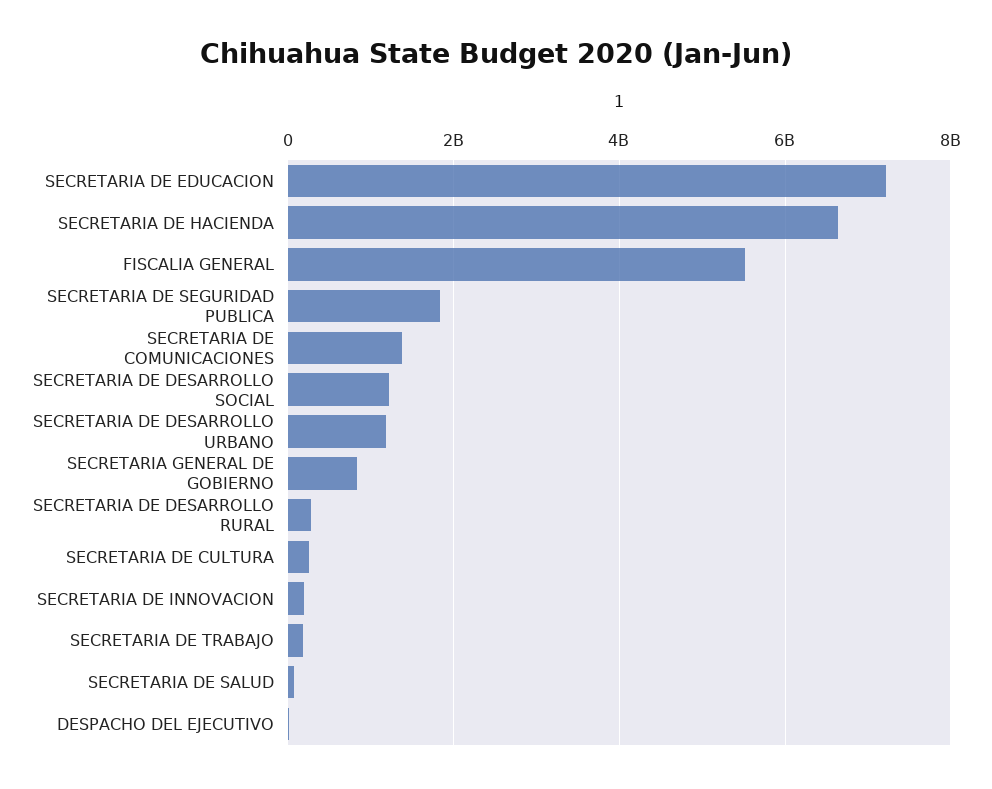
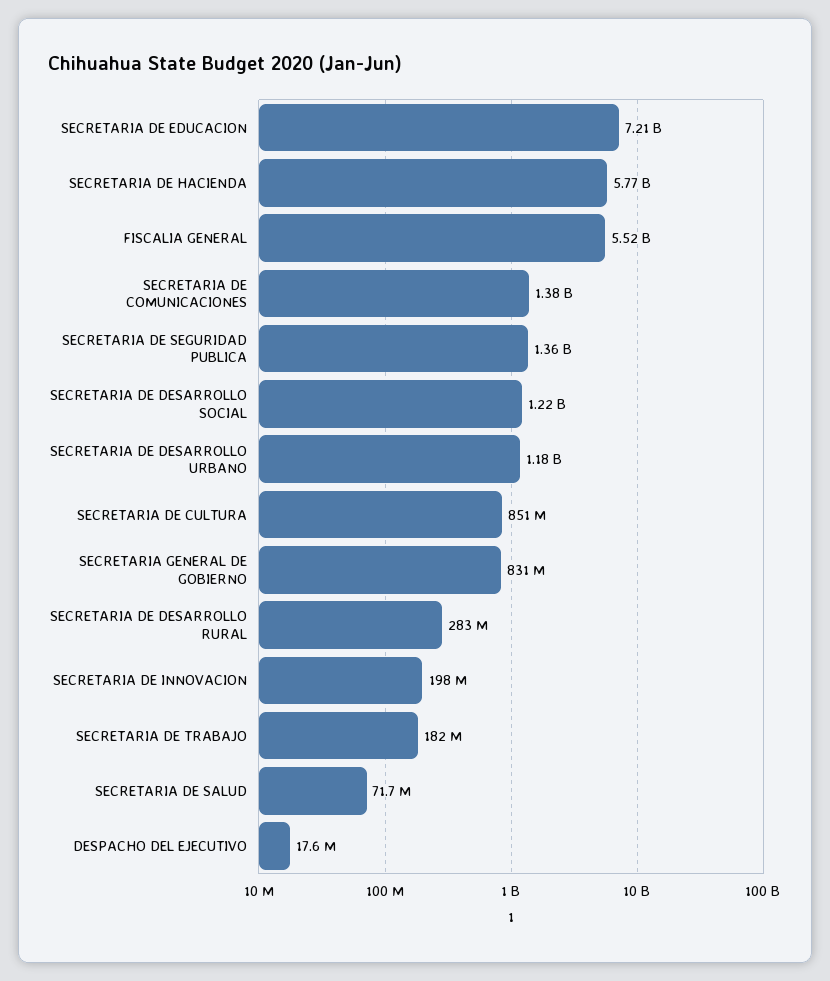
SECRETARIA DE HACIENDA: 6600000000 -> 5770000000
SECRETARIA DE SEGURIDAD PUBLICA: 1800000000 -> 1360000000
SECRETARIA DE CULTURA: 200000000 -> 851000000

